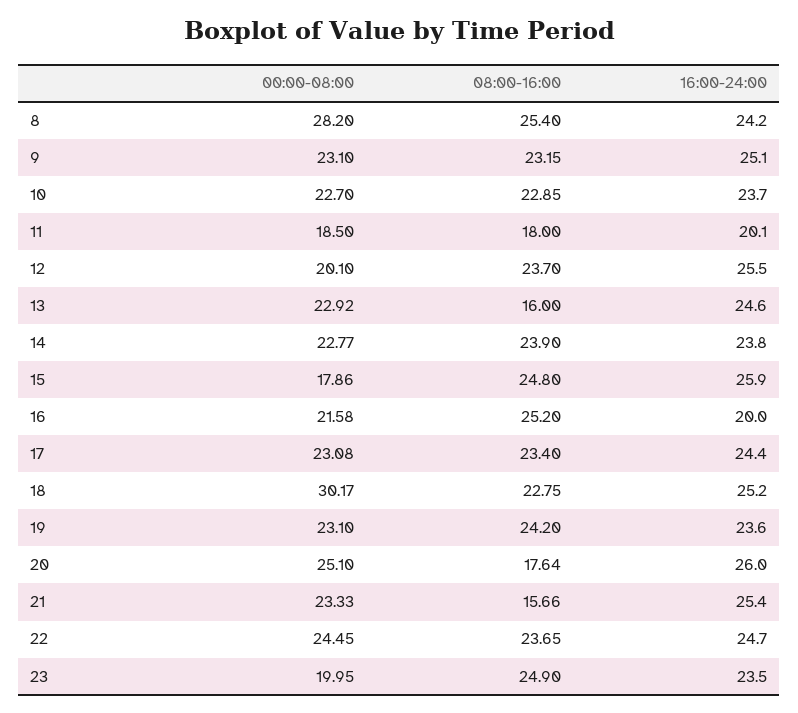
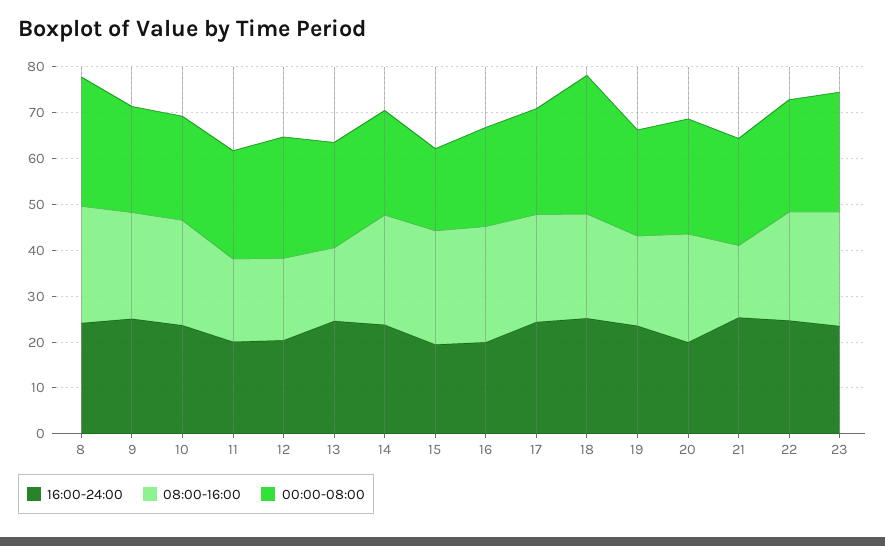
00:00-08:00, 11: 18.5 -> 24
00:00-08:00, 12: 20.1 -> 26
08:00-16:00, 12: 23.7 -> 18
16:00-24:00, 12: 25.5 -> 20
16:00-24:00, 15: 25.9 -> 20
08:00-16:00, 19: 24.2 -> 20
08:00-16:00, 20: 17.64 -> 24
16:00-24:00, 20: 26 -> 20
00:00-08:00, 23: 19.95 -> 26

